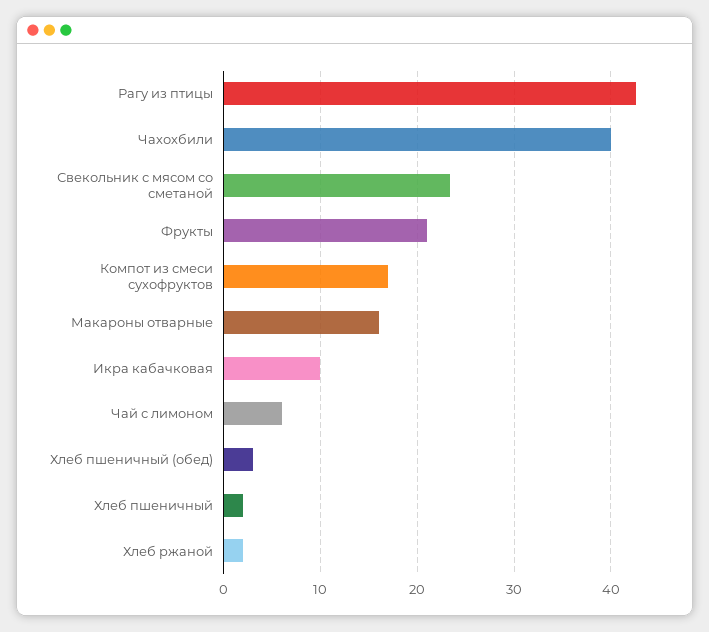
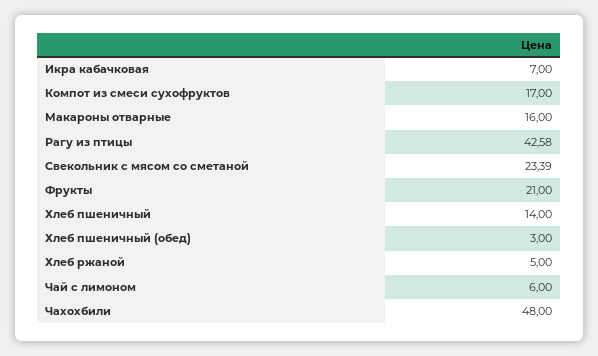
Чахохбили: 40 -> 48
Икра кабачковая: 10 -> 7
Хлеб пшеничный: 2 -> 14
Хлеб ржаной: 2 -> 5

